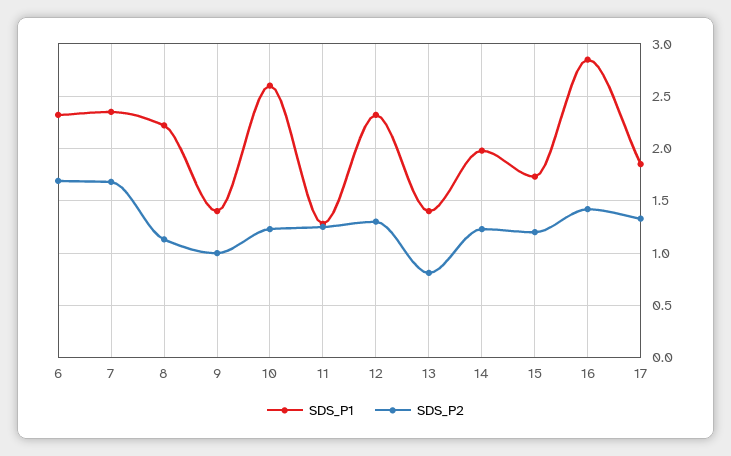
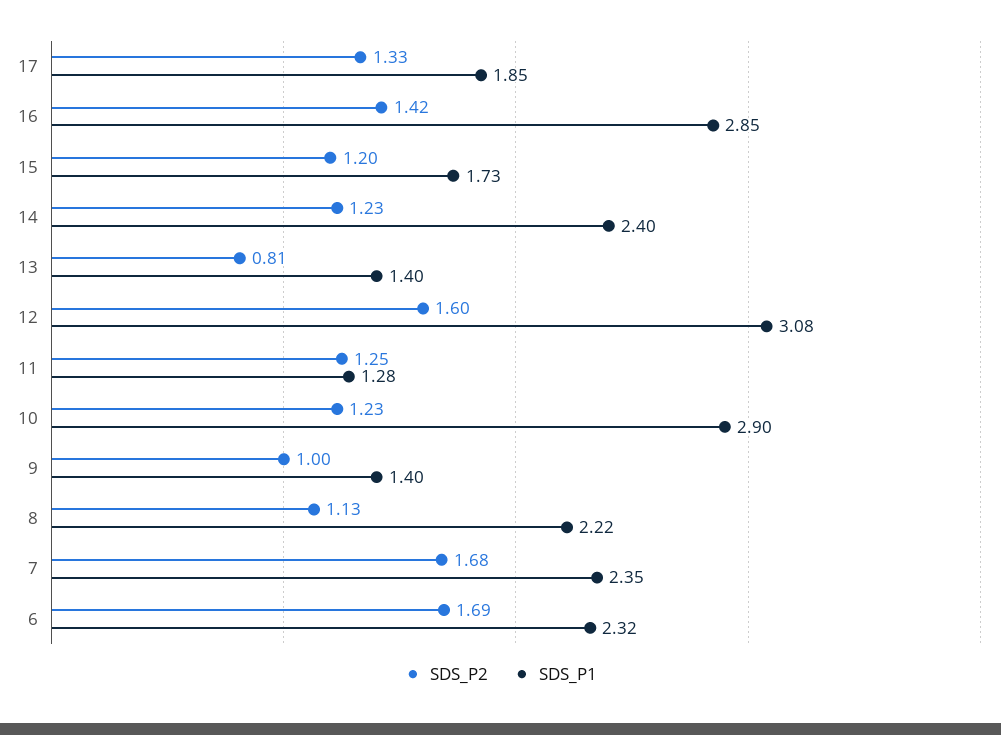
SDS_P1, 10: 2.6 -> 2.9
SDS_P1, 12: 2.3 -> 3.08
SDS_P2, 12: 1.3 -> 1.6
SDS_P1, 14: 2 -> 2.4

